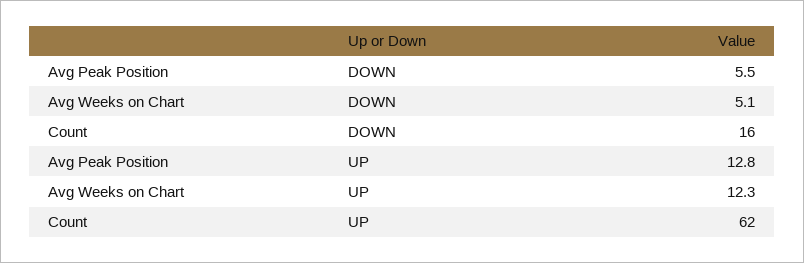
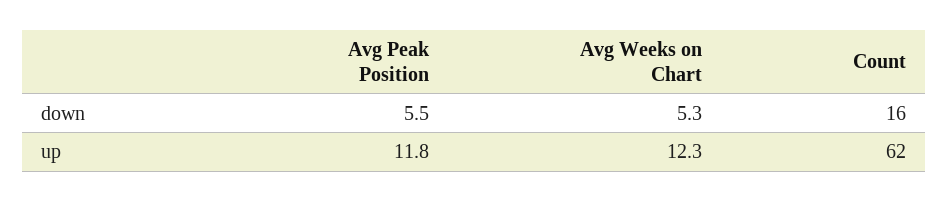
Avg Weeks on Chart, DOWN: 5.1 -> 5.3
Avg Peak Position, UP: 12.8 -> 11.8

